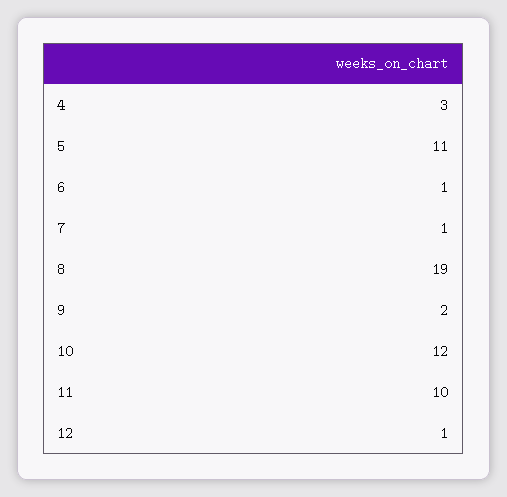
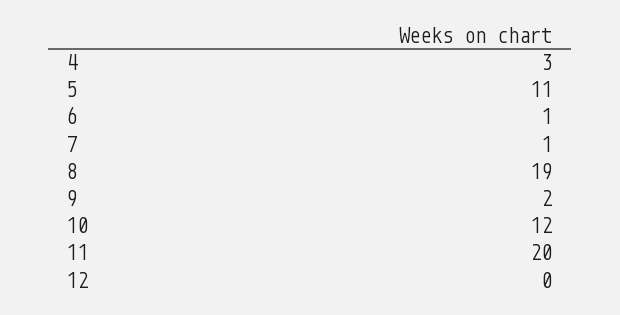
11: 10 -> 20
12: 1 -> 0

